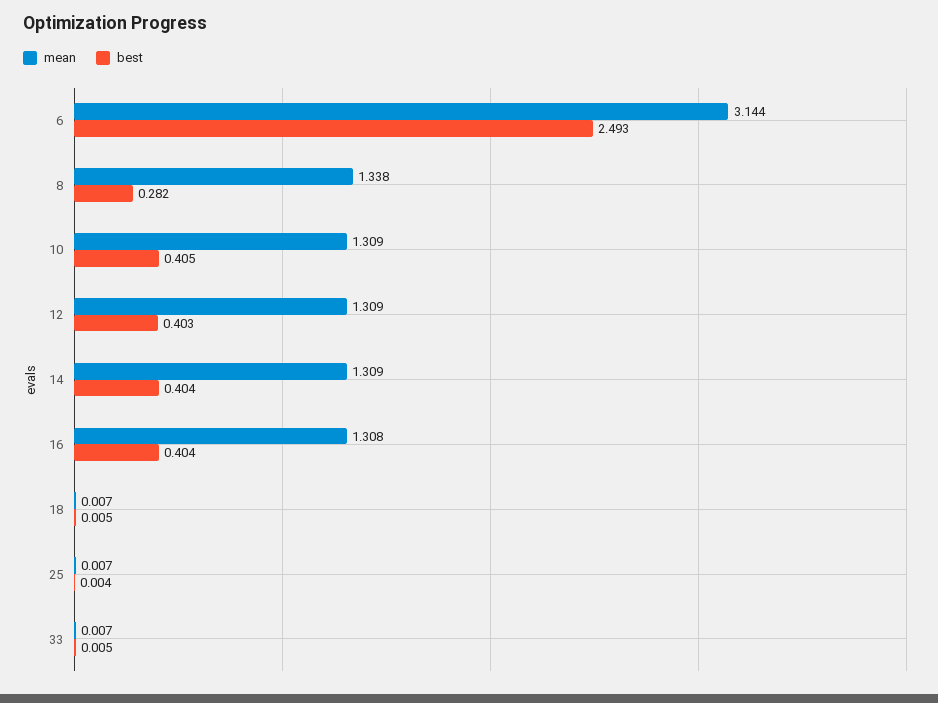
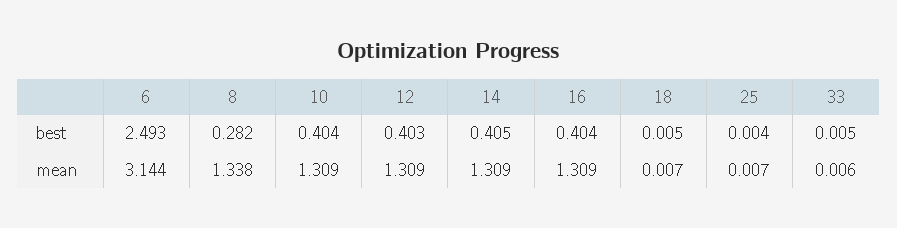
best, 10: 0.405 -> 0.404
best, 14: 0.404 -> 0.405
mean, 16: 1.308 -> 1.309
mean, 33: 0.007 -> 0.006

